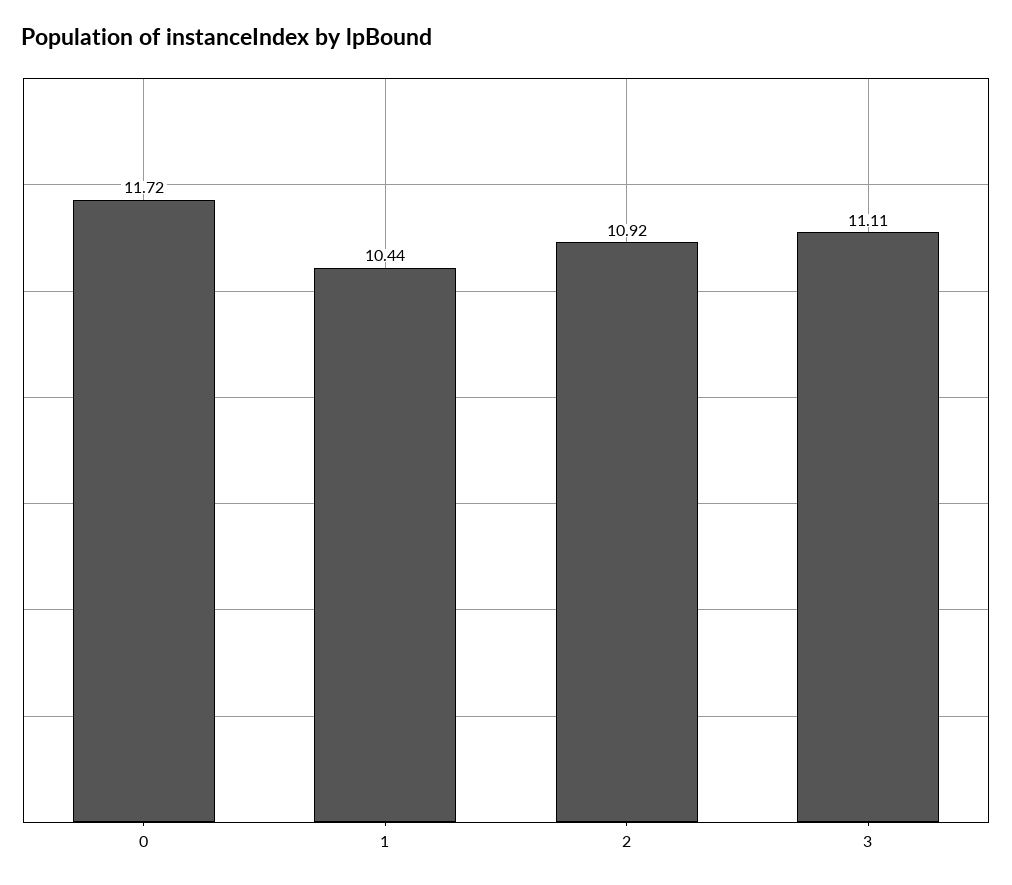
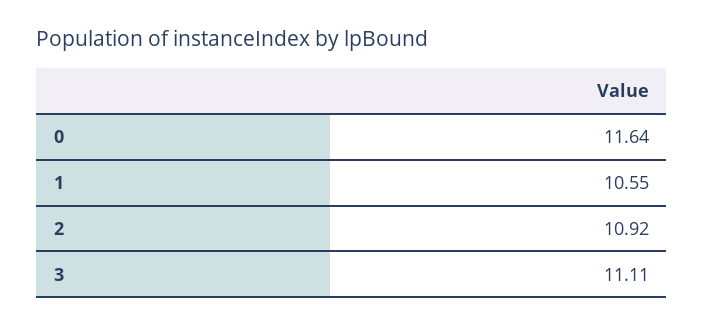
0: 11.72 -> 11.64
1: 10.44 -> 10.55

